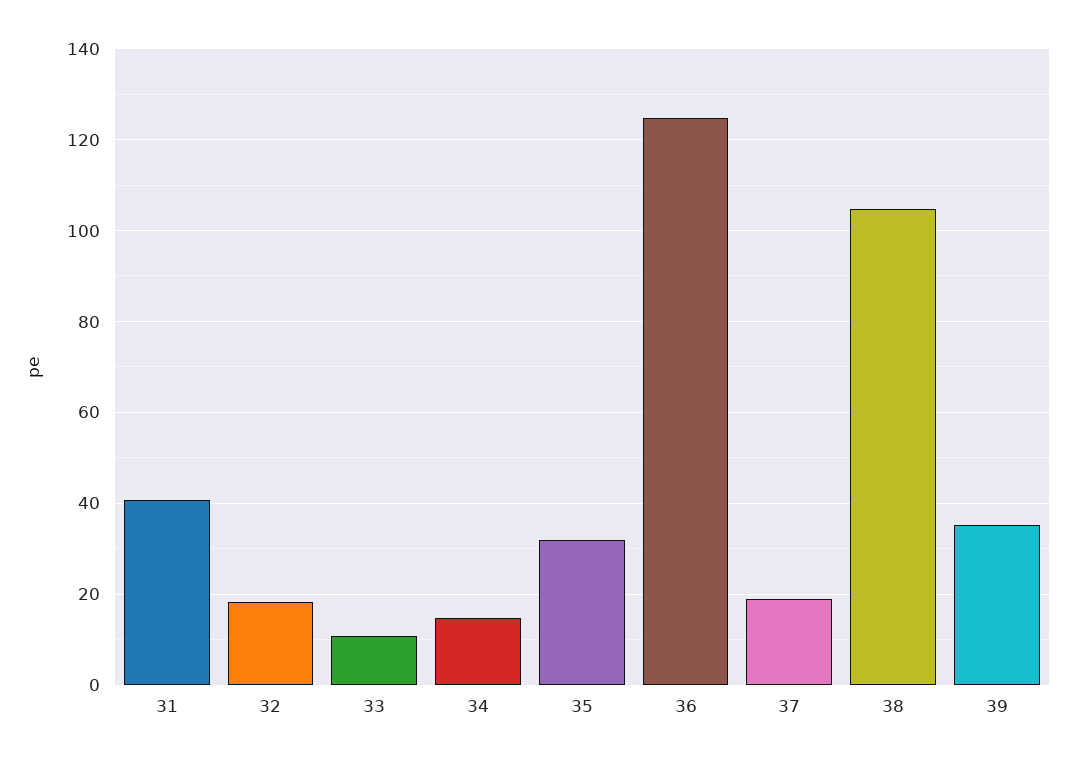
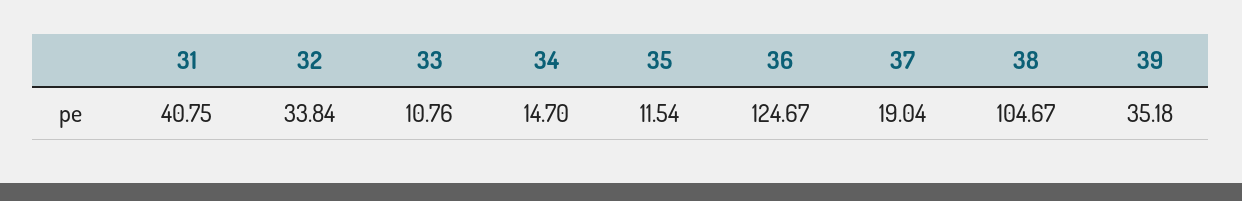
32: 18 -> 33.84
35: 32 -> 11.54

